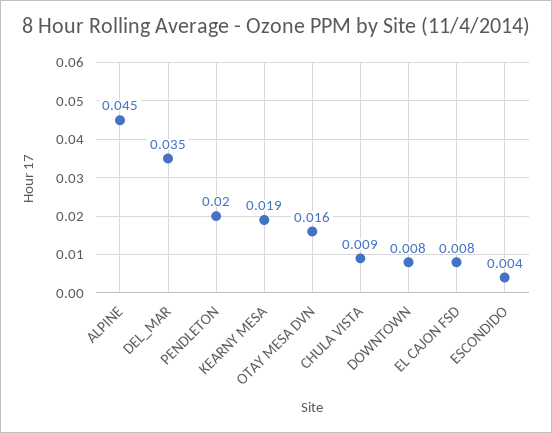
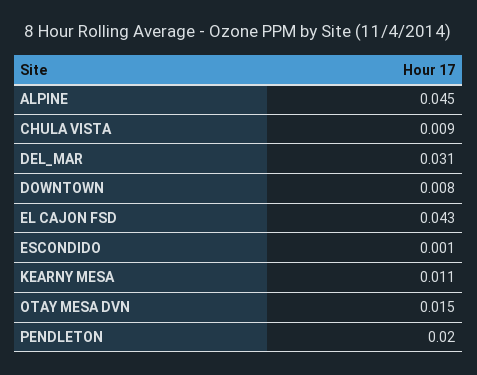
DEL_MAR: 0.035 -> 0.031
KEARNY MESA: 0.019 -> 0.011
OTAY MESA DVN: 0.016 -> 0.015
EL CAJON FSD: 0.008 -> 0.043
ESCONDIDO: 0.004 -> 0.001

